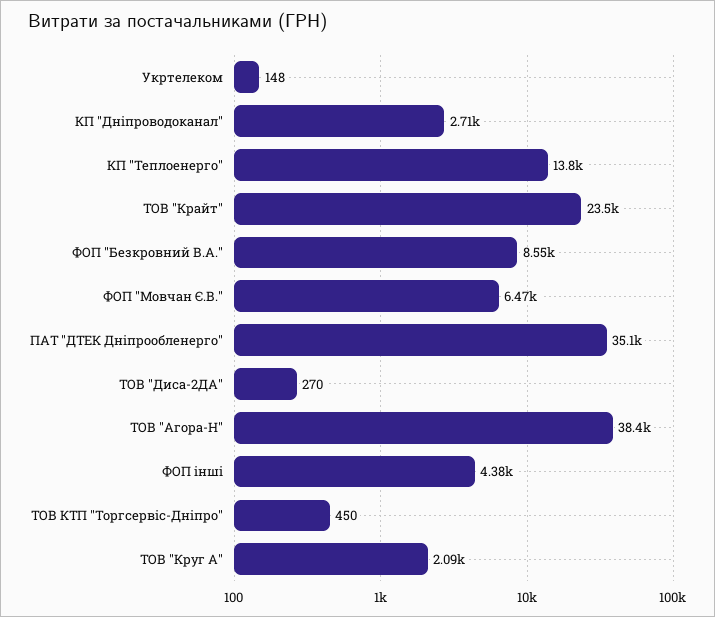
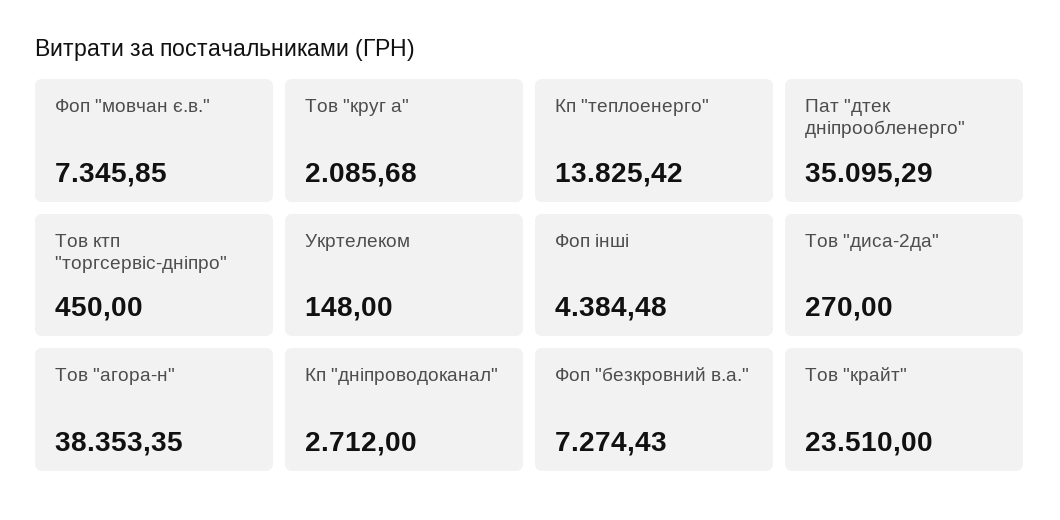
ФОП "Безкровний В.А.": 8550 -> 7274.43
ФОП "Мовчан Є.В.": 6470 -> 7345.85

